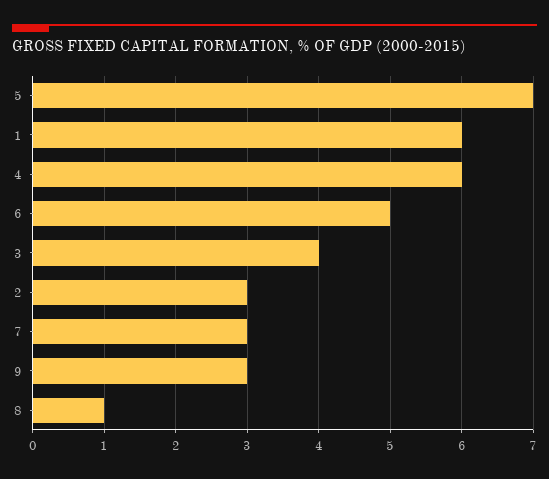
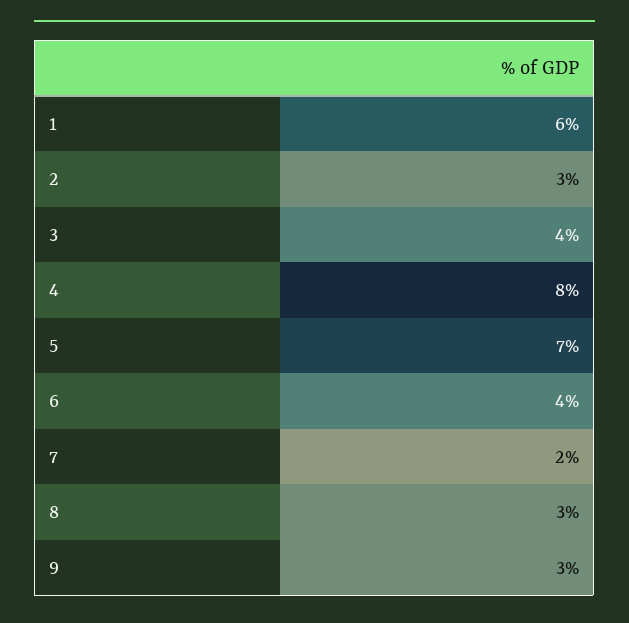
4: 6 -> 8
6: 5 -> 4
7: 3 -> 2
8: 1 -> 3

